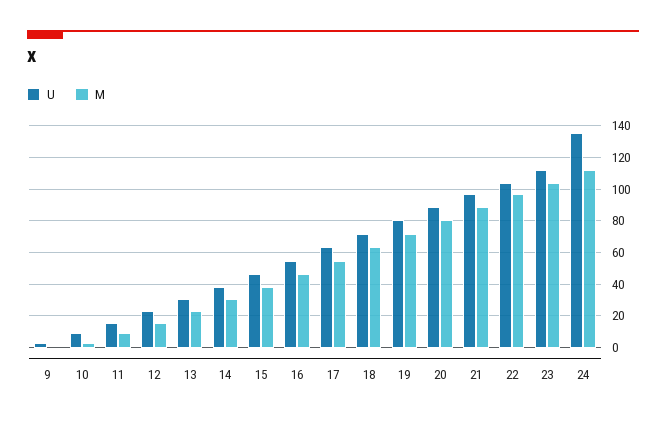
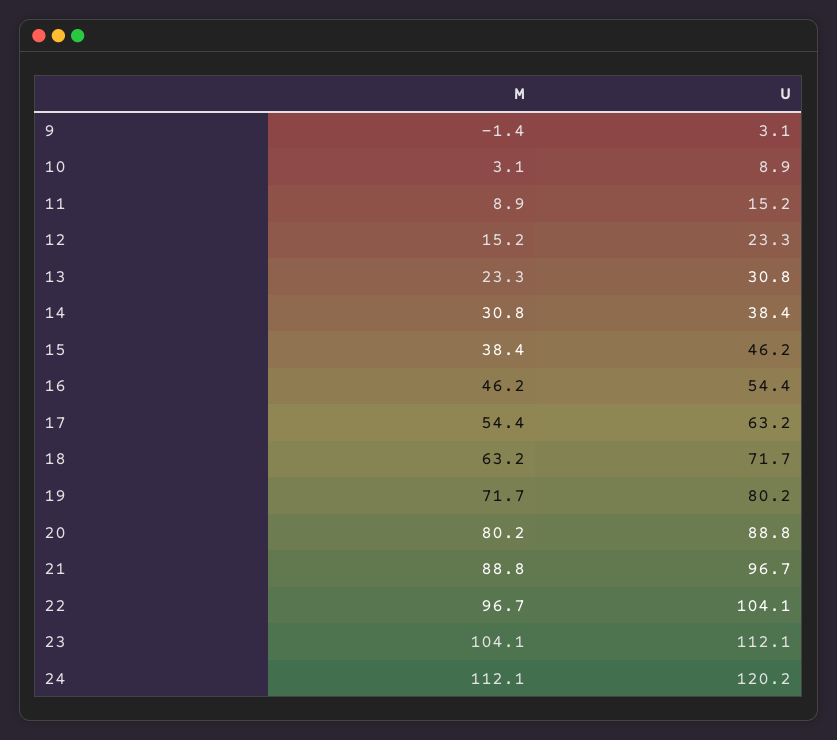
U, 24: 135 -> 120.2

